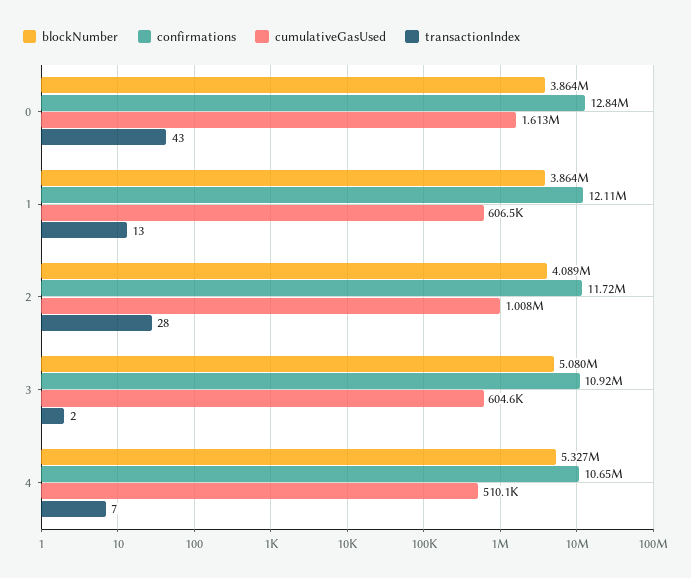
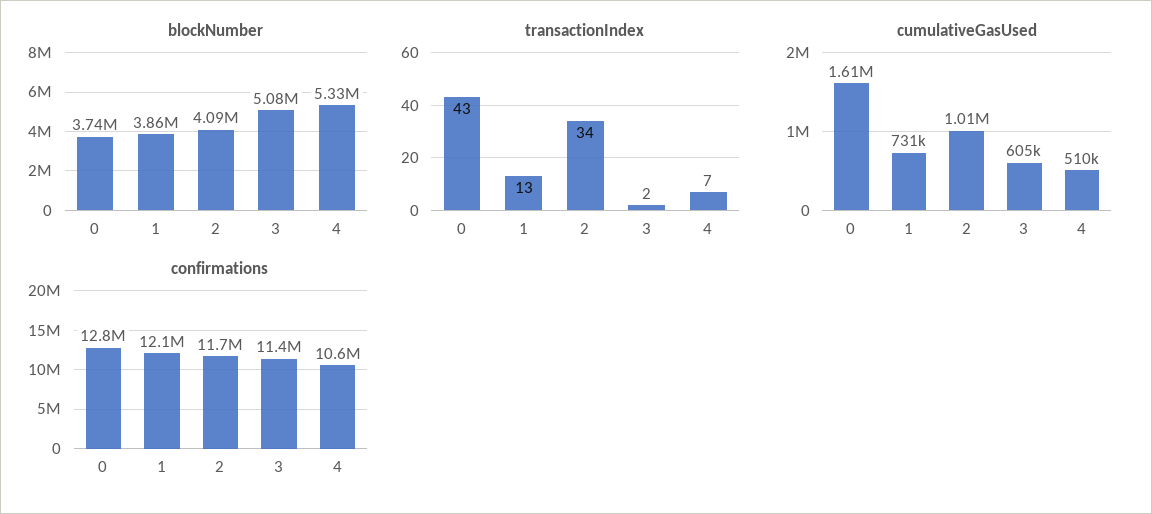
blockNumber, 0: 3864000 -> 3740000
cumulativeGasUsed, 1: 606500 -> 731000
transactionIndex, 2: 28 -> 34
confirmations, 3: 10920000 -> 11400000

